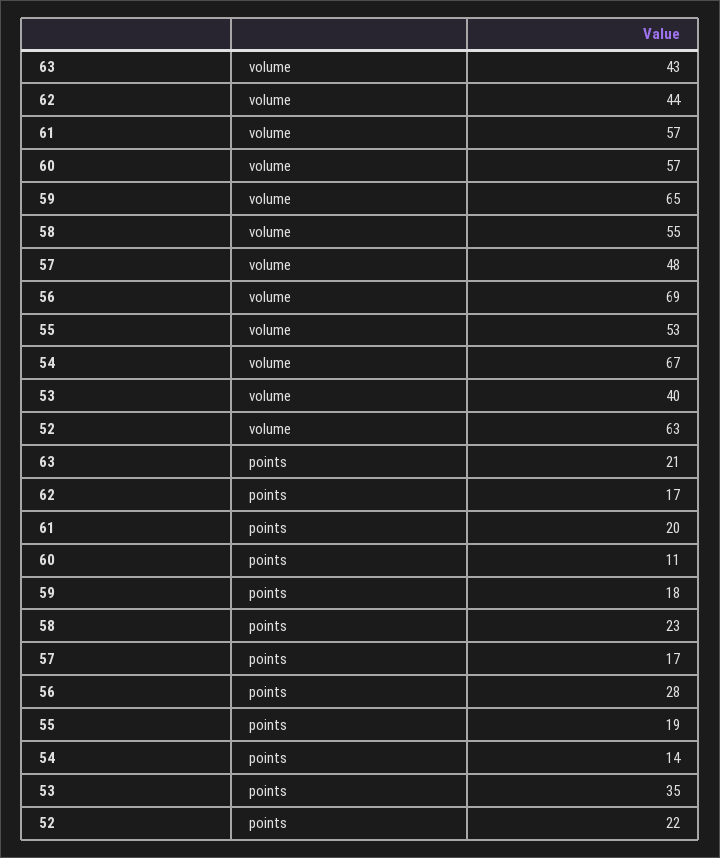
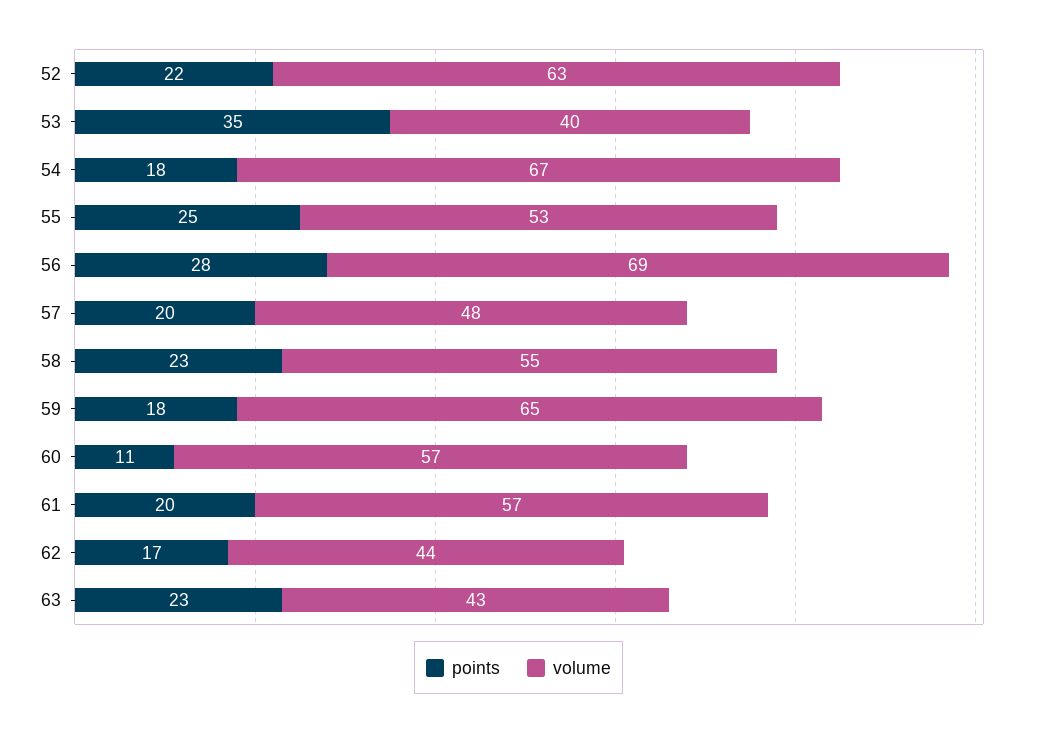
points, 63: 21 -> 23
points, 57: 17 -> 20
points, 55: 19 -> 25
points, 54: 14 -> 18

